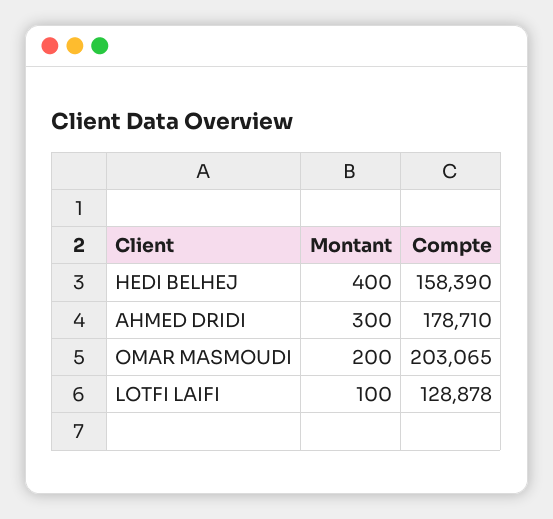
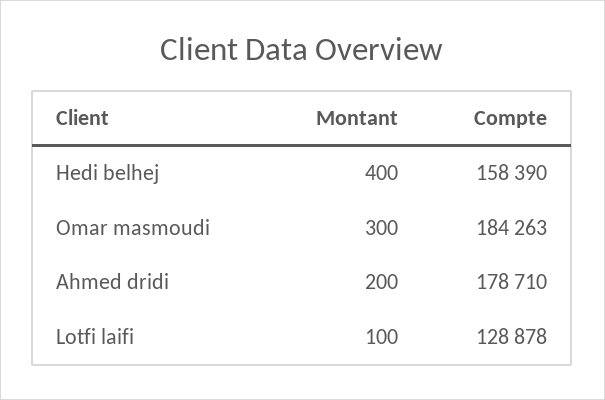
Montant, AHMED DRIDI: 300 -> 200
Montant, OMAR MASMOUDI: 200 -> 300
Compte, OMAR MASMOUDI: 203065 -> 184263

